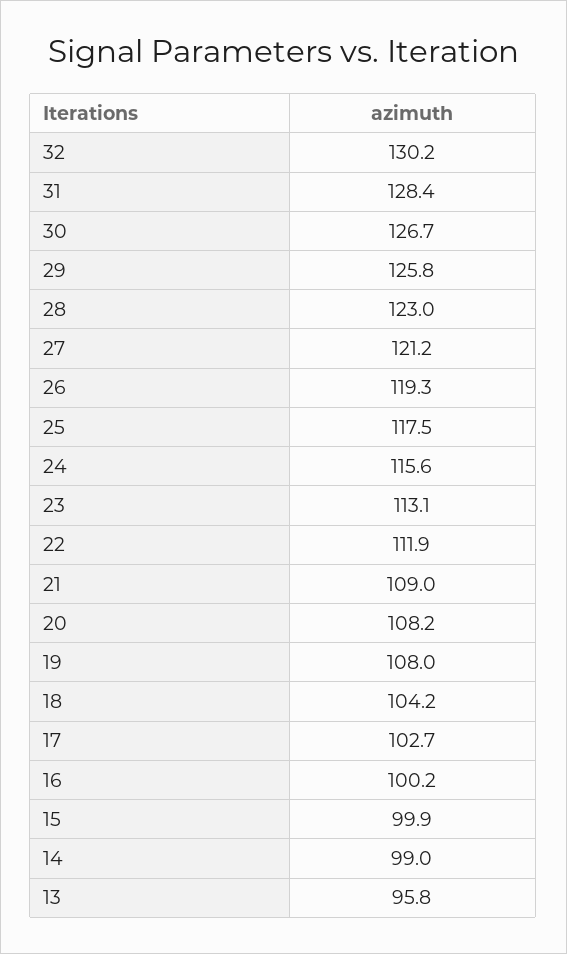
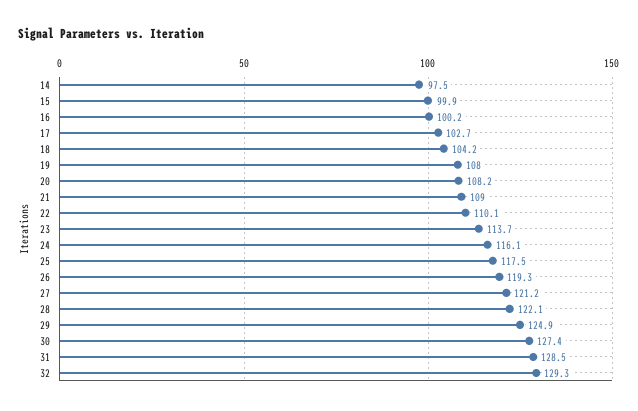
32: 130.2 -> 129.3
31: 128.4 -> 128.5
30: 126.7 -> 127.4
29: 125.8 -> 124.9
28: 123 -> 122.1
24: 115.6 -> 116.1
23: 113.1 -> 113.7
22: 111.9 -> 110.1
14: 99 -> 97.5
13: 95.8 -> none

